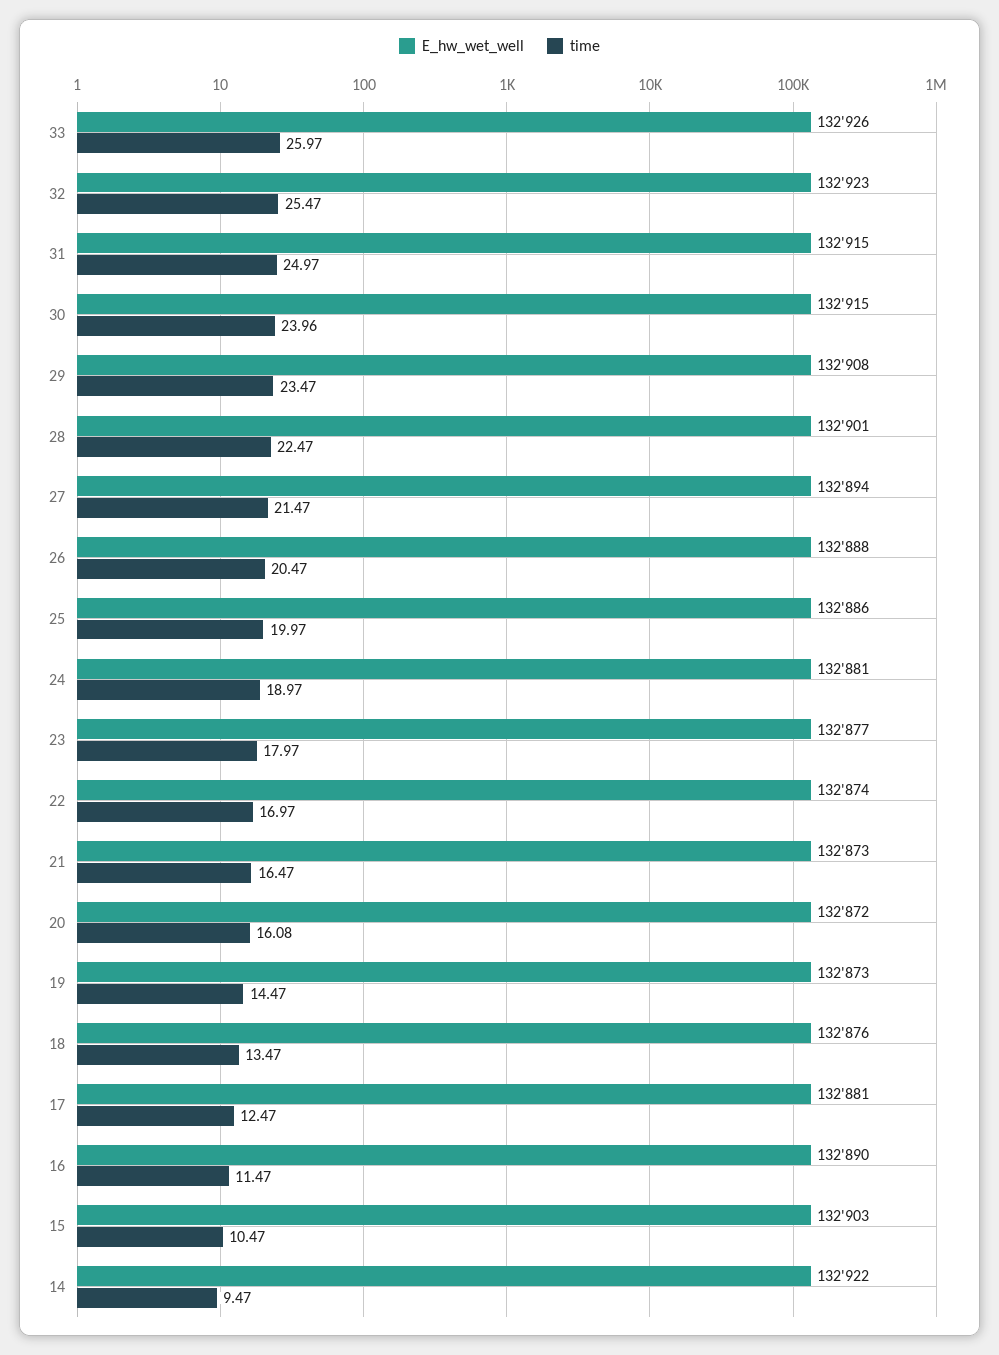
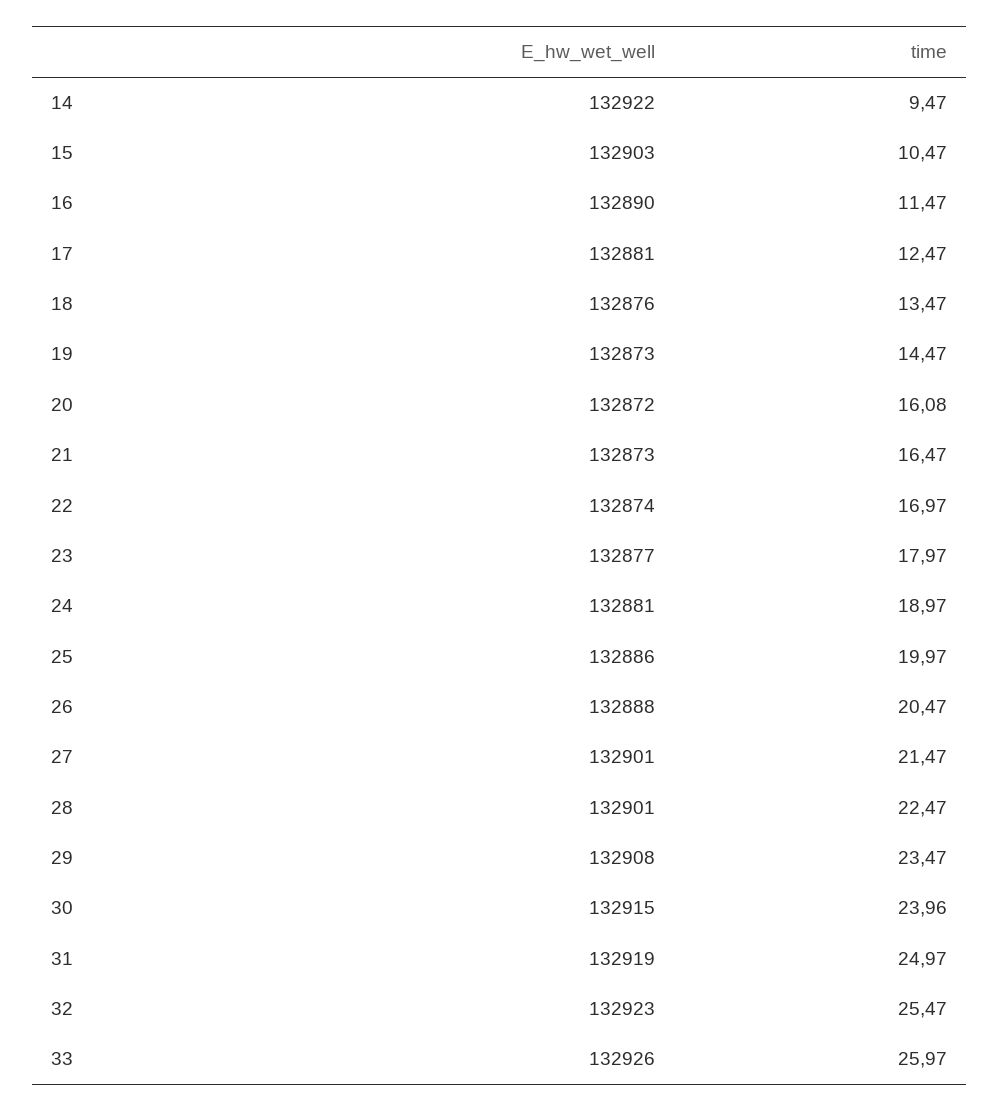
E_hw_wet_well, 31: 132915 -> 132919
E_hw_wet_well, 27: 132894 -> 132901

